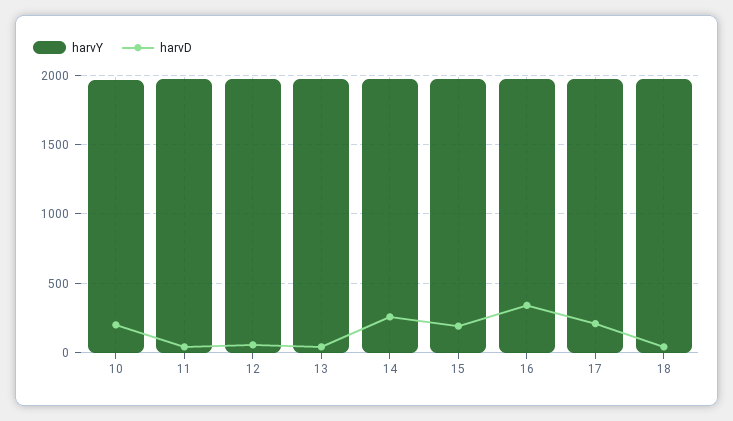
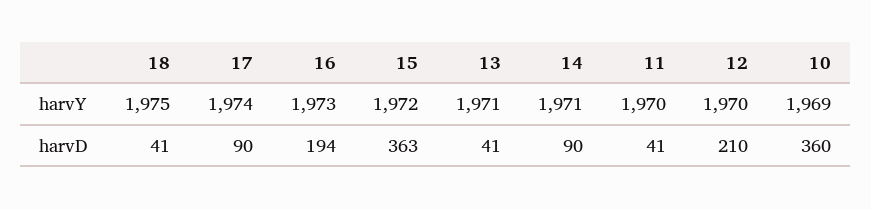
harvD, 10: 200 -> 360
harvD, 12: 50 -> 210
harvD, 14: 250 -> 90
harvD, 15: 200 -> 363
harvD, 16: 350 -> 194
harvD, 17: 200 -> 90

